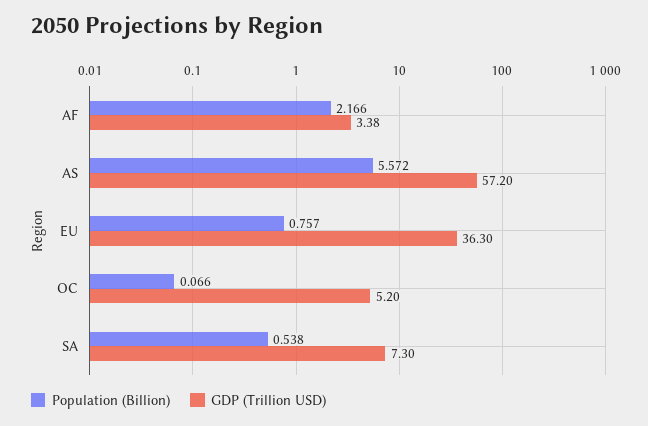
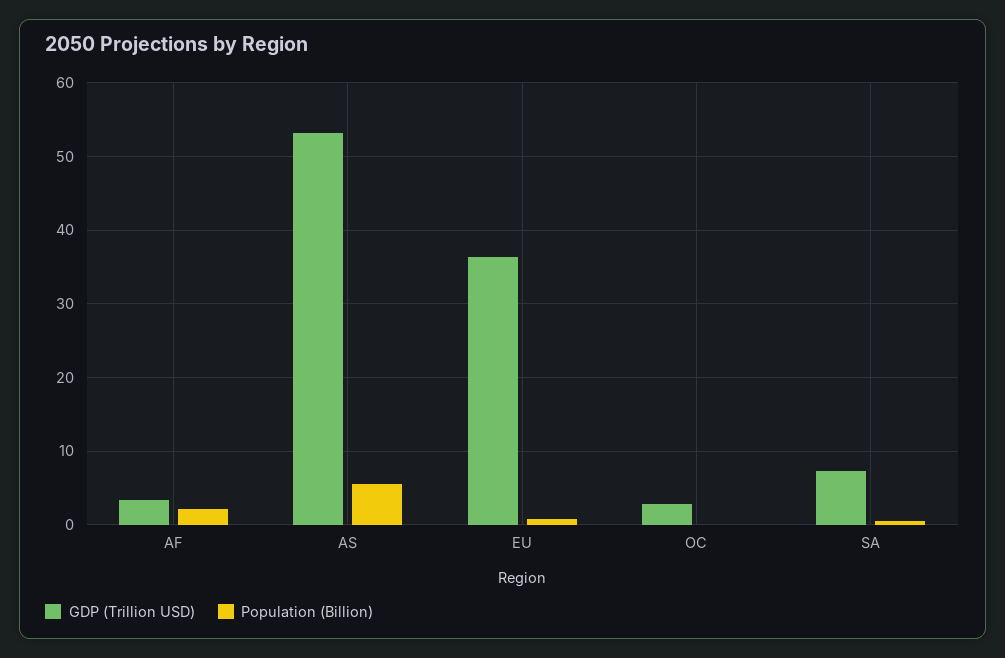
GDP (Trillion USD), AS: 57.2 -> 53
GDP (Trillion USD), OC: 5.2 -> 3

